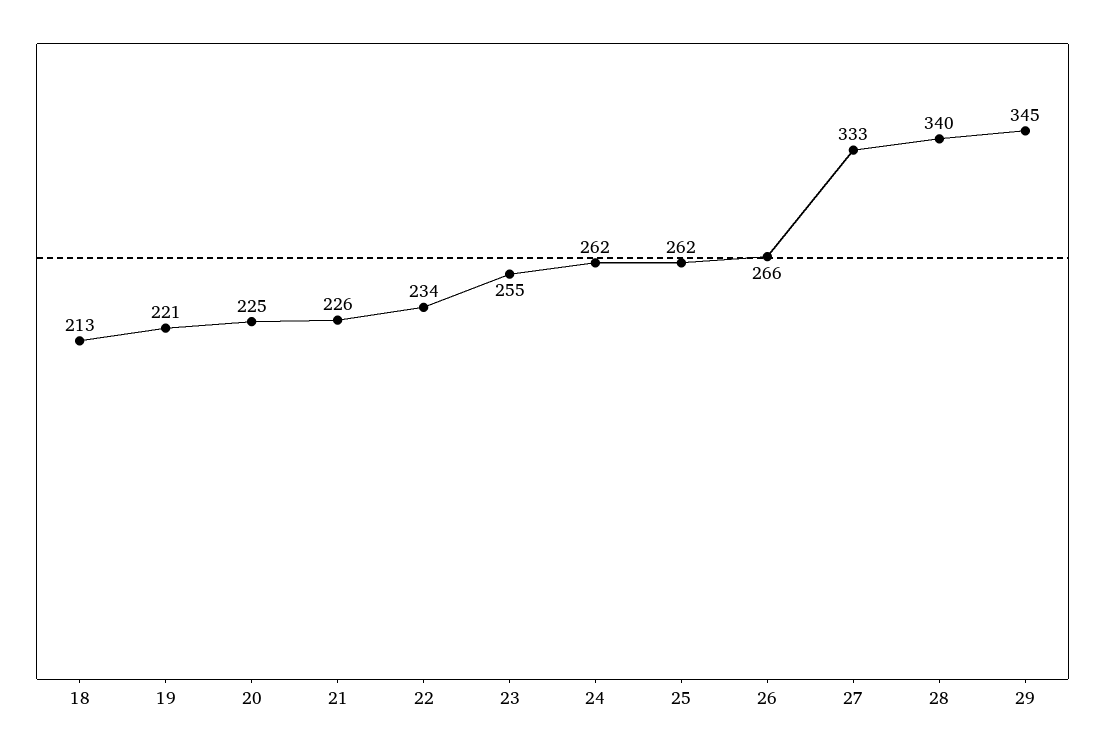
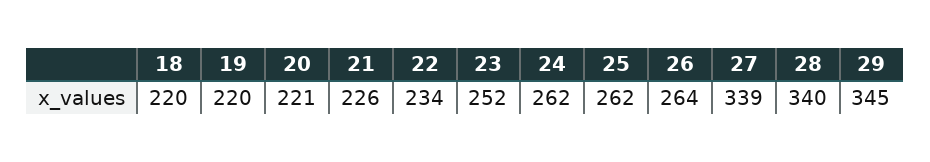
18: 213 -> 220
19: 221 -> 220
20: 225 -> 221
23: 255 -> 252
26: 266 -> 264
27: 333 -> 339

